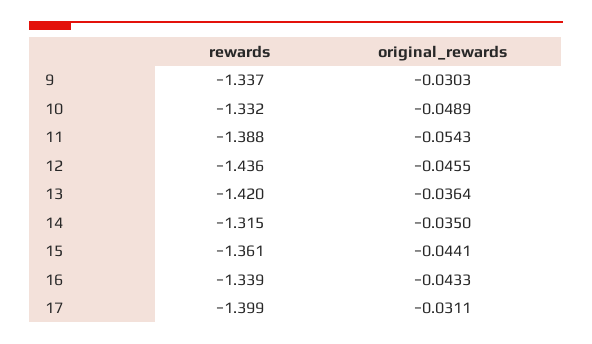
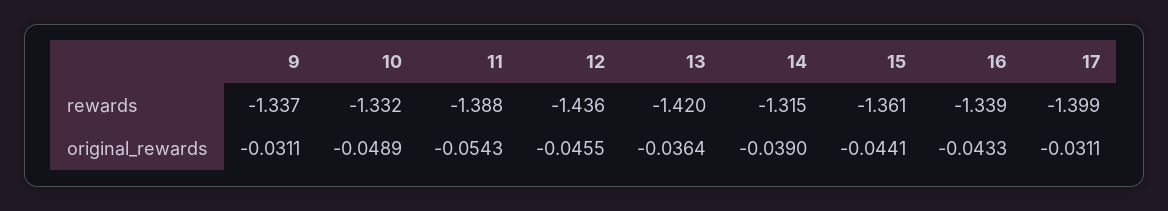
original_rewards, 9: -0.0303 -> -0.0311
original_rewards, 14: -0.035 -> -0.039

